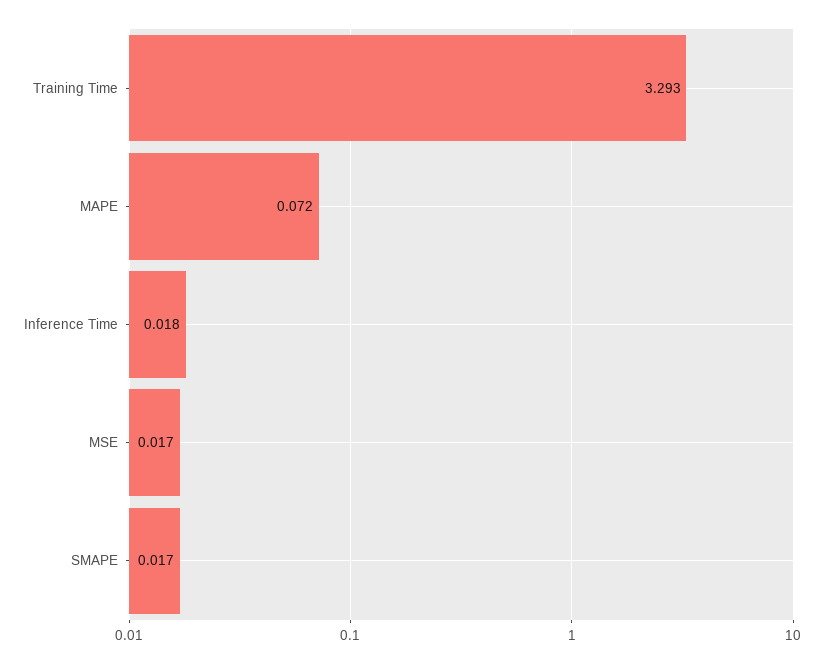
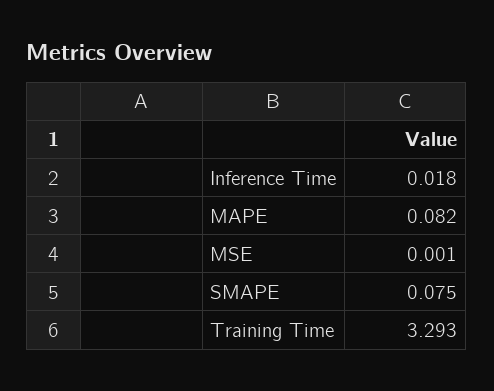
MAPE: 0.072 -> 0.082
MSE: 0.017 -> 0.001
SMAPE: 0.017 -> 0.075

